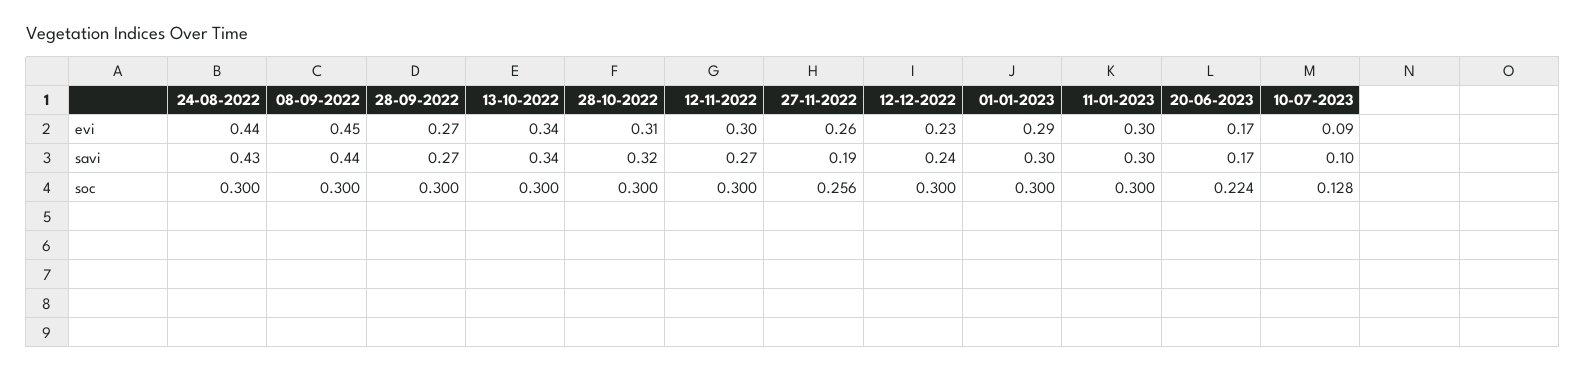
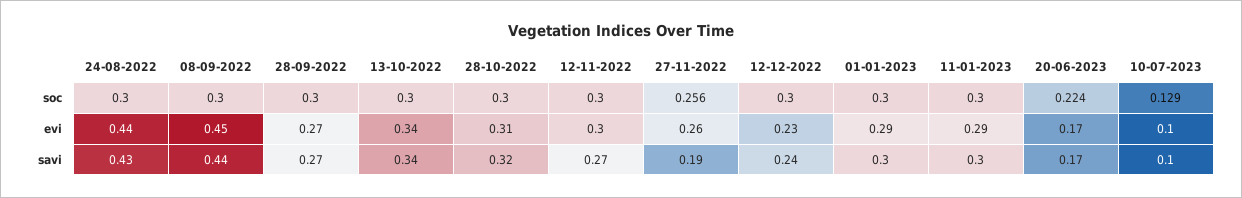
11-01-2023, evi: 0.3 -> 0.29
10-07-2023, evi: 0.09 -> 0.1
10-07-2023, soc: 0.128 -> 0.129

